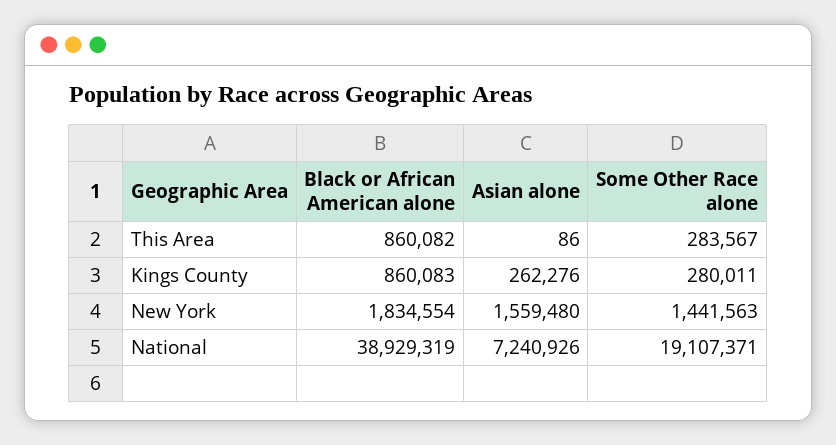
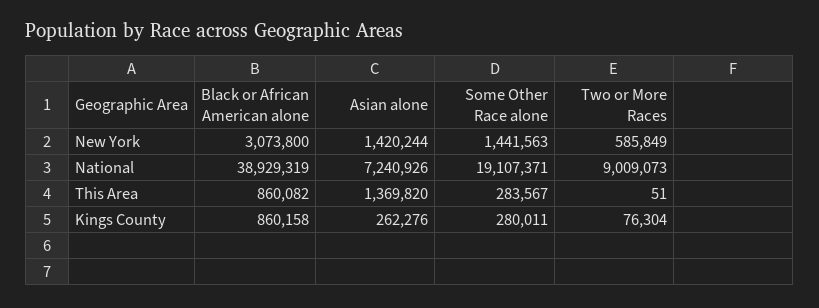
Asian alone, This Area: 86 -> 1369820
Black or African American alone, Kings County: 860083 -> 860158
Black or African American alone, New York: 1834554 -> 3073800
Asian alone, New York: 1559480 -> 1420244
Two or More Races, New York: none -> 585849
Two or More Races, National: none -> 9009073
Two or More Races, This Area: none -> 51
Two or More Races, Kings County: none -> 76304

